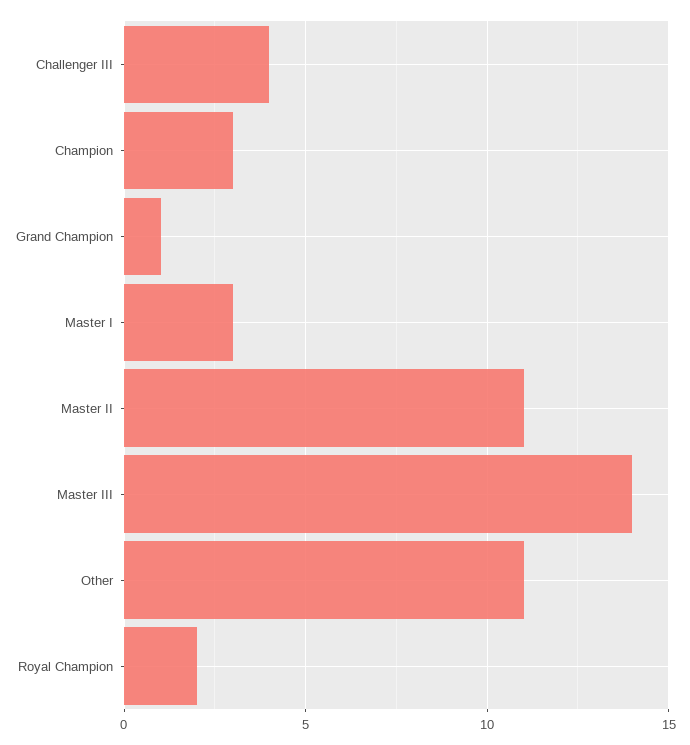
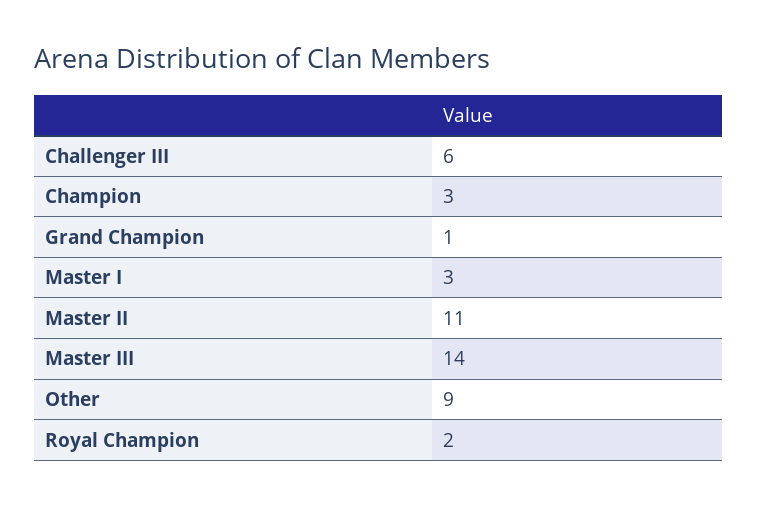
Challenger III: 4 -> 6
Other: 11 -> 9

